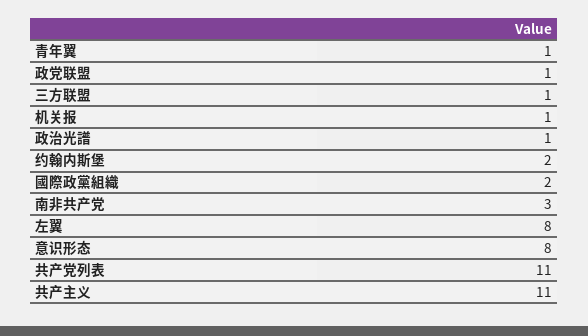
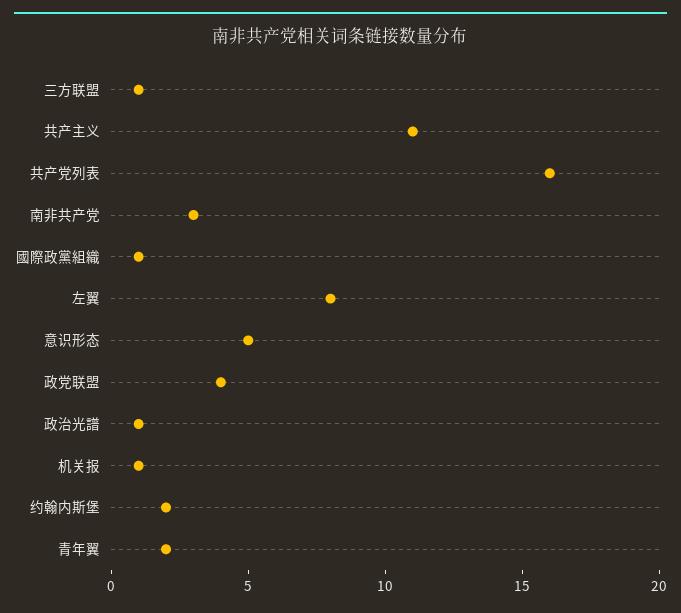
青年翼: 1 -> 2
政党联盟: 1 -> 4
國際政黨組織: 2 -> 1
意识形态: 8 -> 5
共产党列表: 11 -> 16

